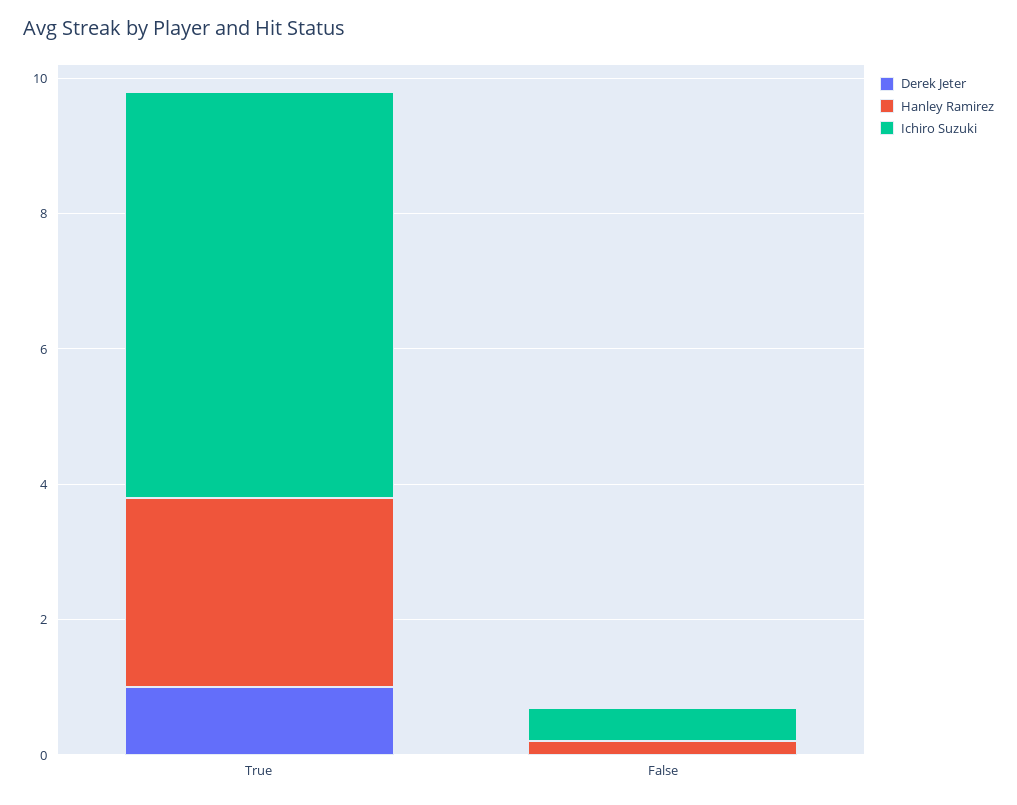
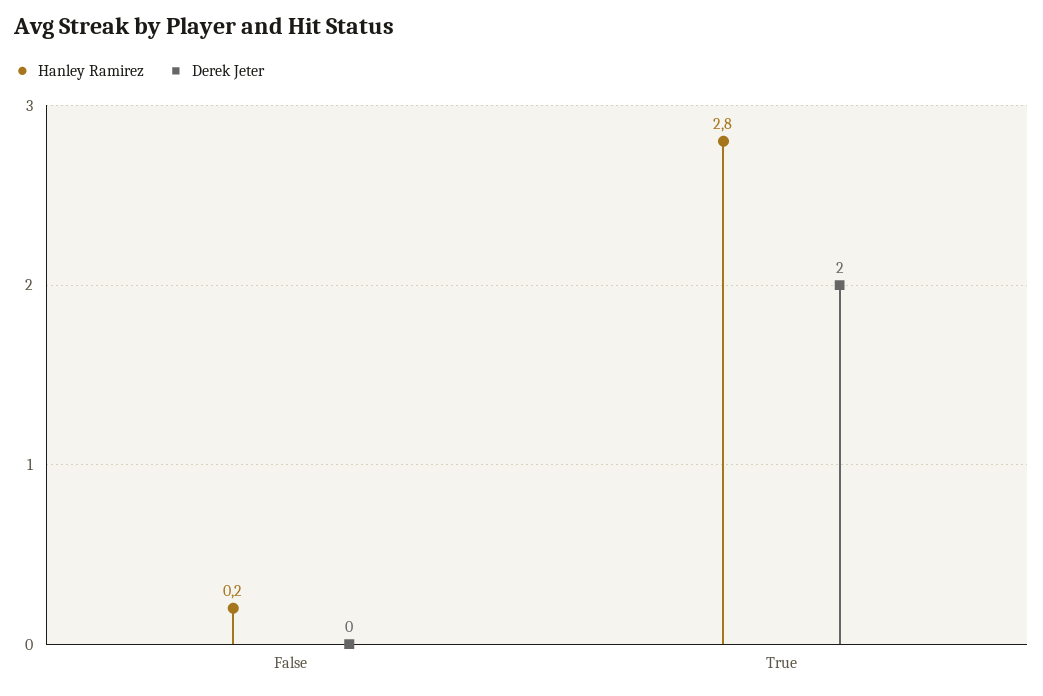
Derek Jeter, True: 1 -> 2
Ichiro Suzuki, True: 6 -> none
Ichiro Suzuki, False: 0.5 -> none

